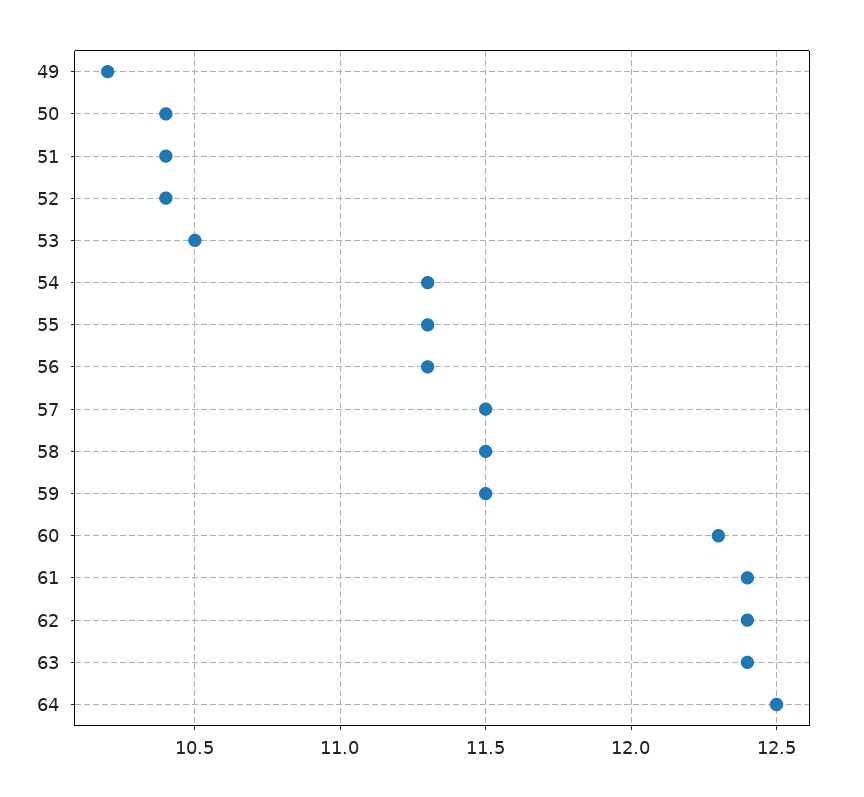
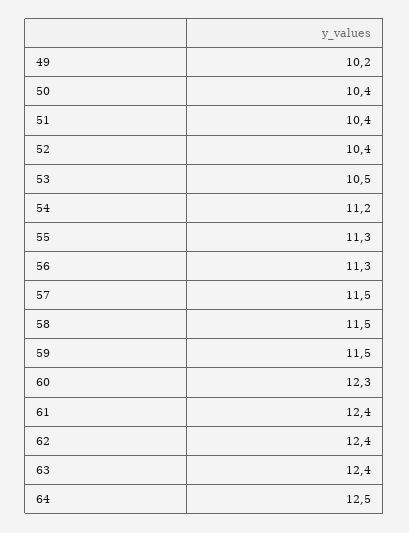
54: 11.3 -> 11.2

